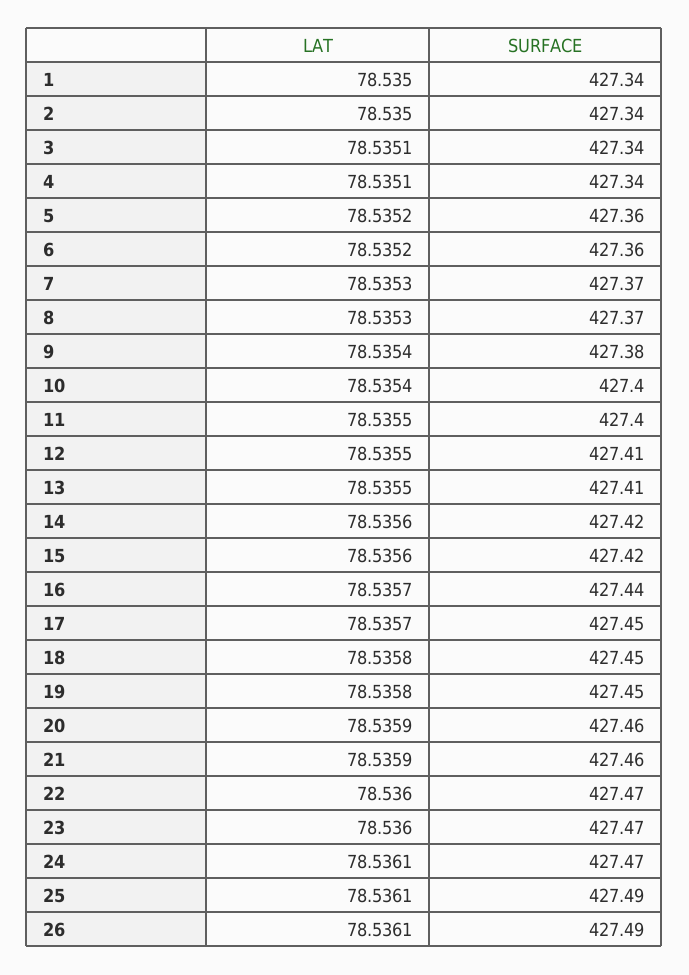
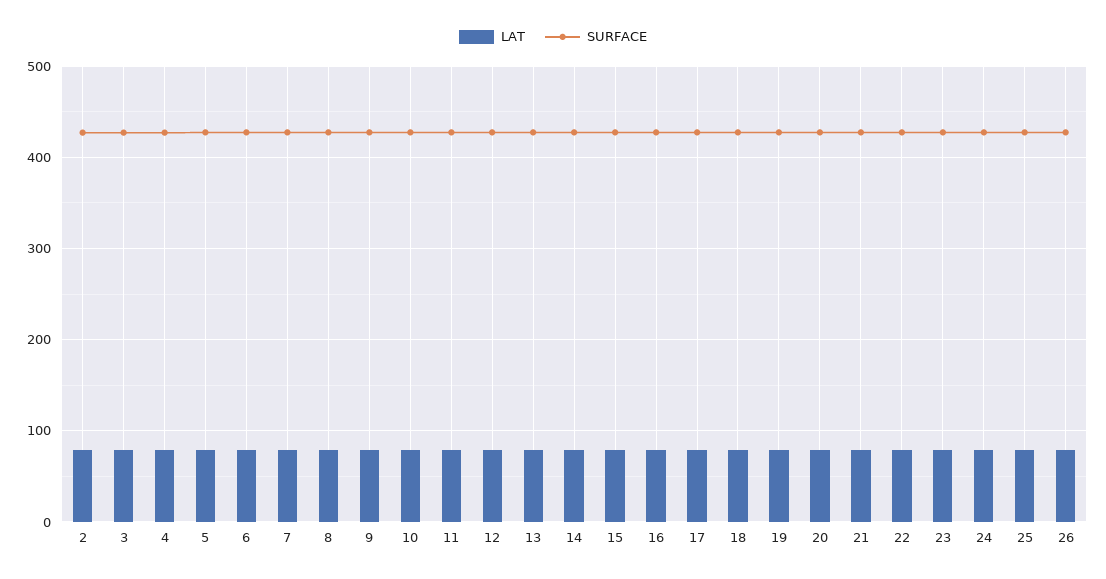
LAT, 1: 78.535 -> none
SURFACE, 1: 427.34 -> none

